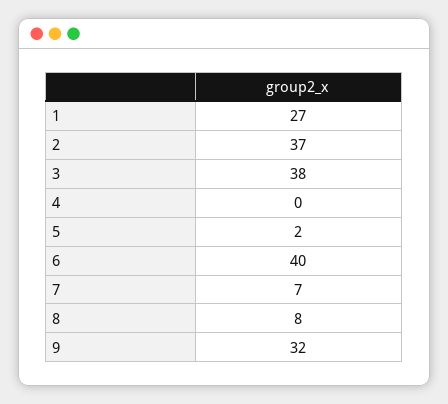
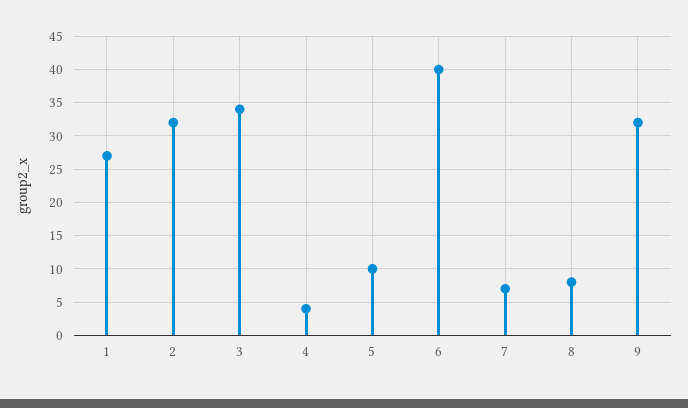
2: 37 -> 32
3: 38 -> 34
4: 0 -> 4
5: 2 -> 10

